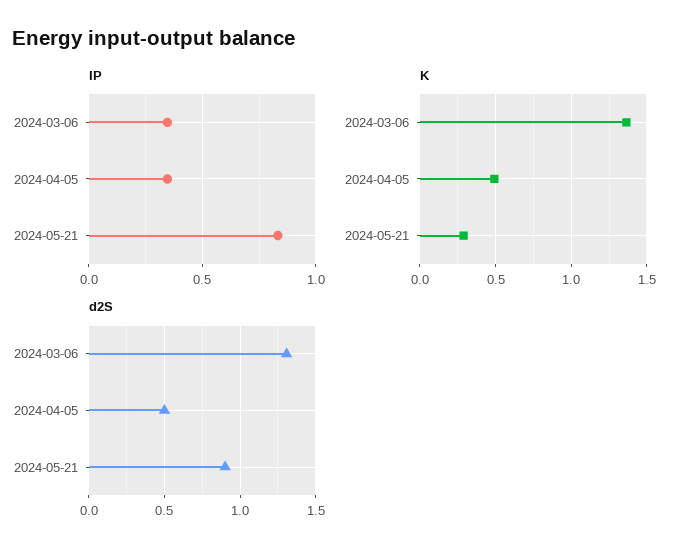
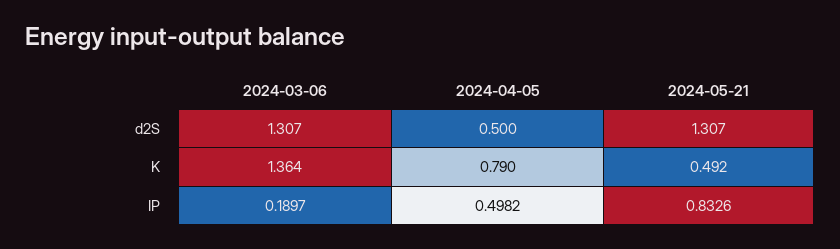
IP, 2024-03-06: 0.35 -> 0.1897
IP, 2024-04-05: 0.35 -> 0.4982
K, 2024-04-05: 0.5 -> 0.79
K, 2024-05-21: 0.3 -> 0.492
d2S, 2024-05-21: 0.9 -> 1.307

